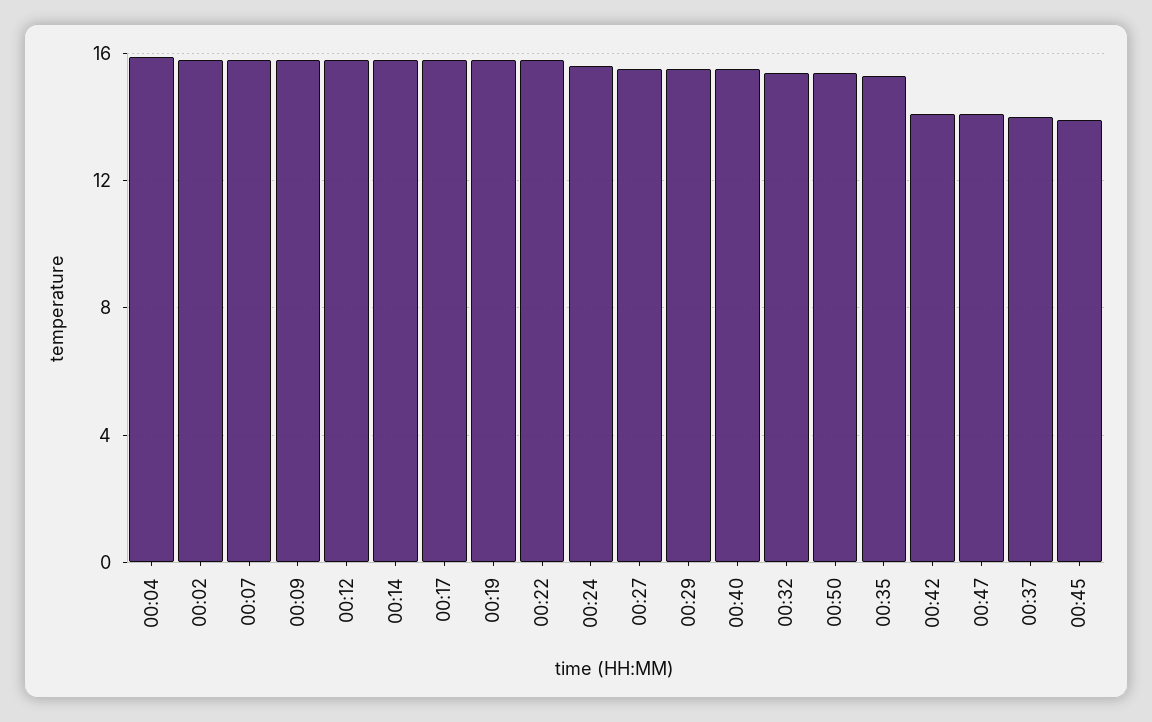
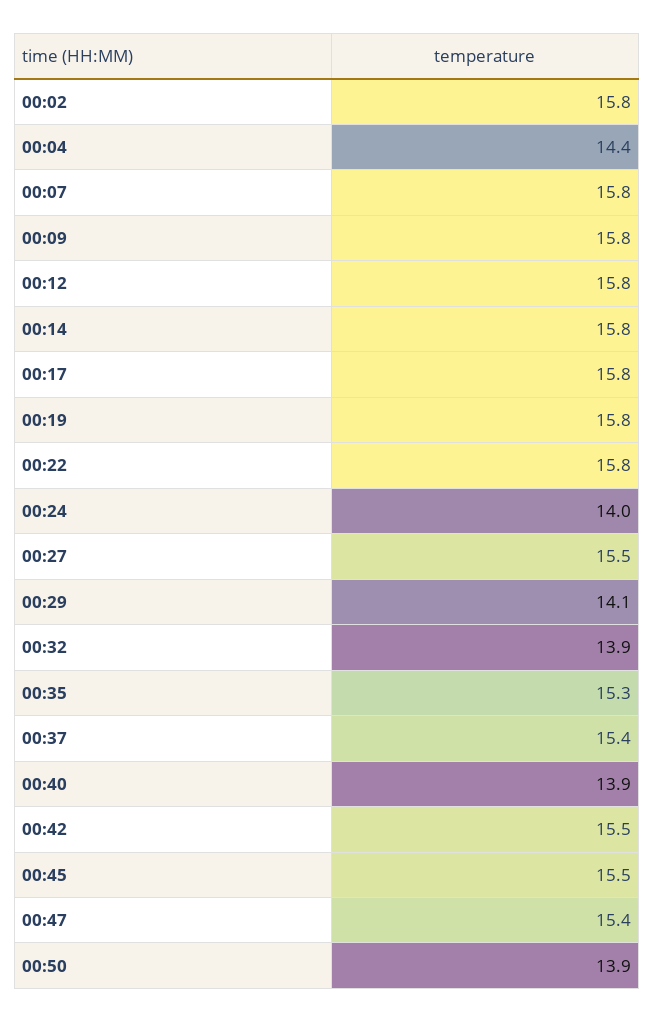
00:04: 16 -> 14.4
00:24: 15.5 -> 14
00:29: 15.5 -> 14.1
00:40: 15.5 -> 13.9
00:32: 15.5 -> 13.9
00:50: 15.5 -> 13.9
00:42: 14 -> 15.5
00:47: 14 -> 15.4
00:37: 14 -> 15.4
00:45: 14 -> 15.5

